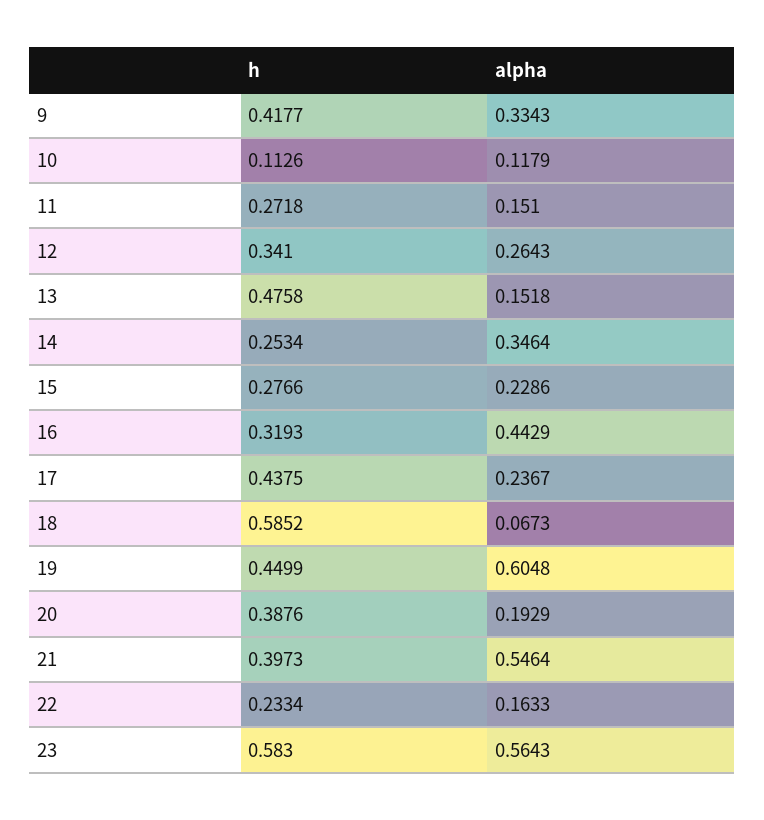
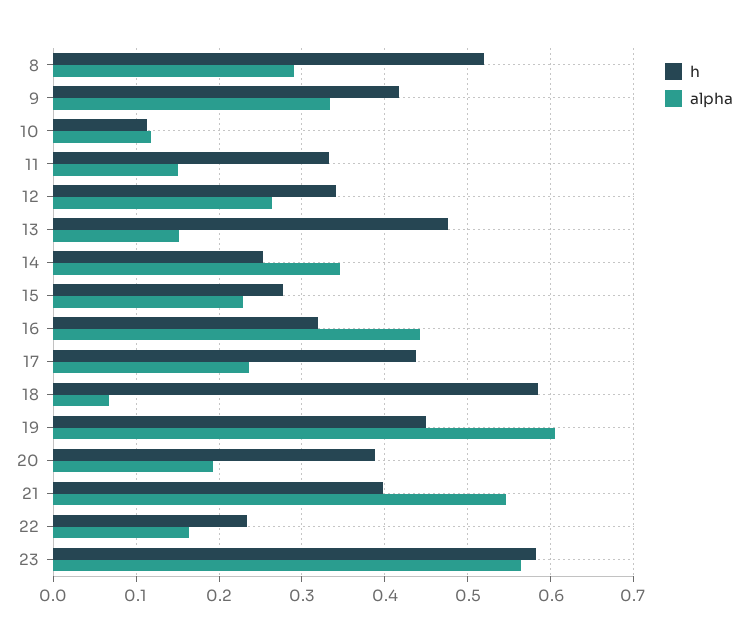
h, 11: 0.2718 -> 0.33
h, 8: none -> 0.52
alpha, 8: none -> 0.29

